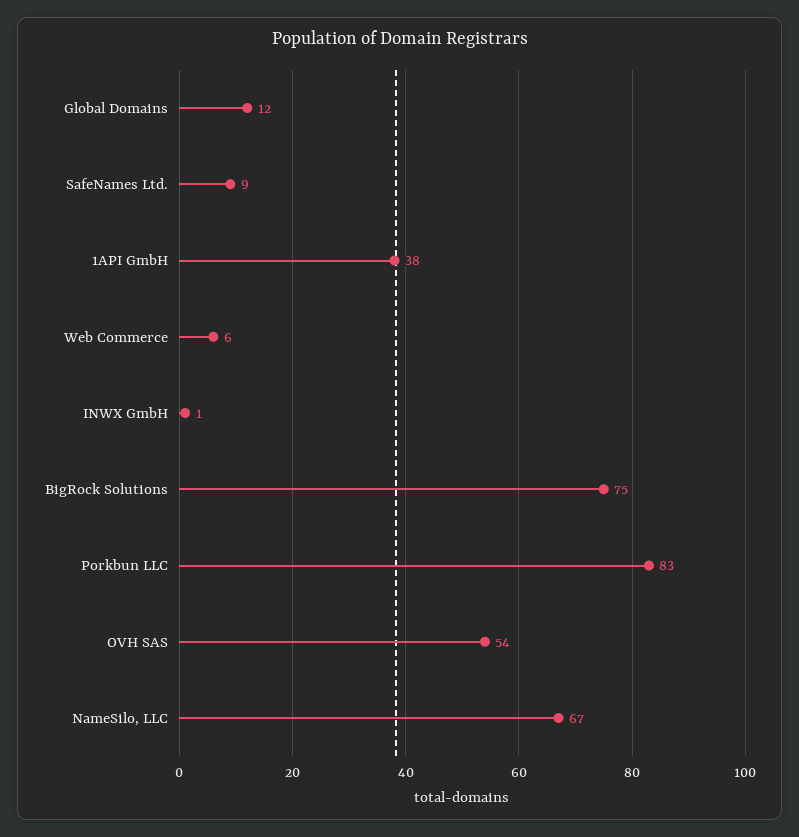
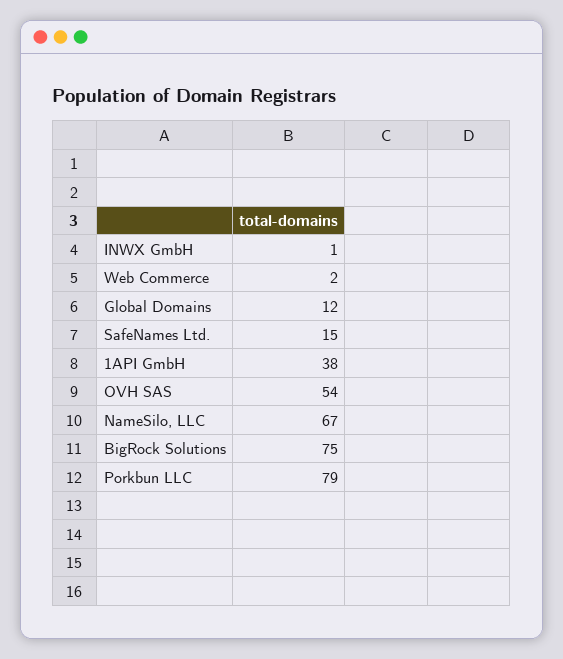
SafeNames Ltd.: 9 -> 15
Web Commerce: 6 -> 2
Porkbun LLC: 83 -> 79

